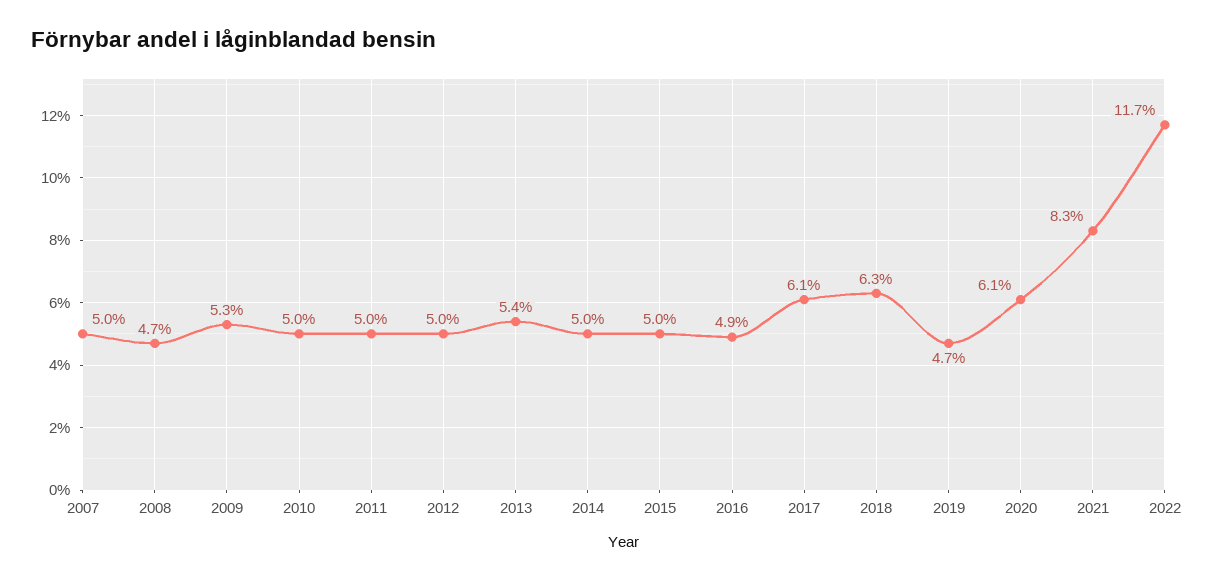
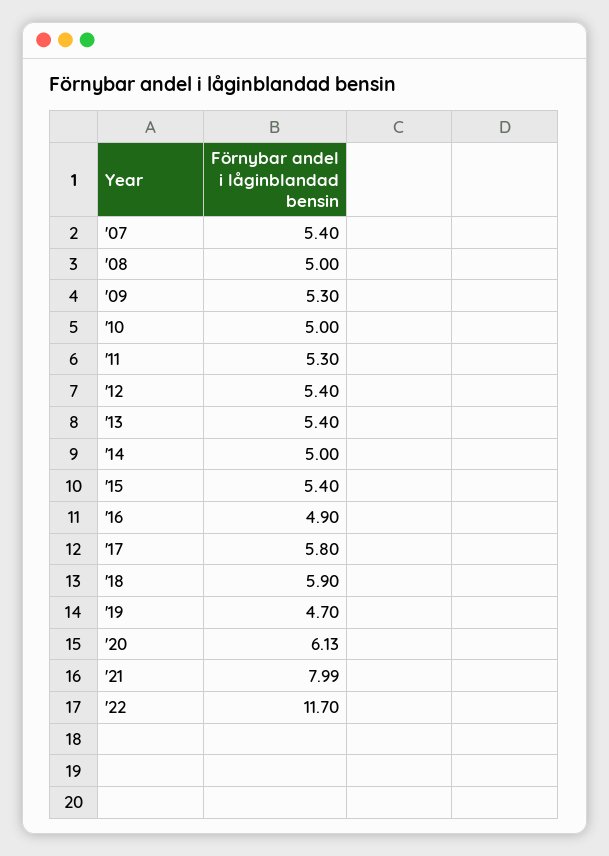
2007: 5 -> 5.4
2008: 4.7 -> 5
2011: 5 -> 5.3
2012: 5 -> 5.4
2015: 5 -> 5.4
2017: 6.1 -> 5.8
2018: 6.3 -> 5.9
2021: 8.3 -> 7.99

